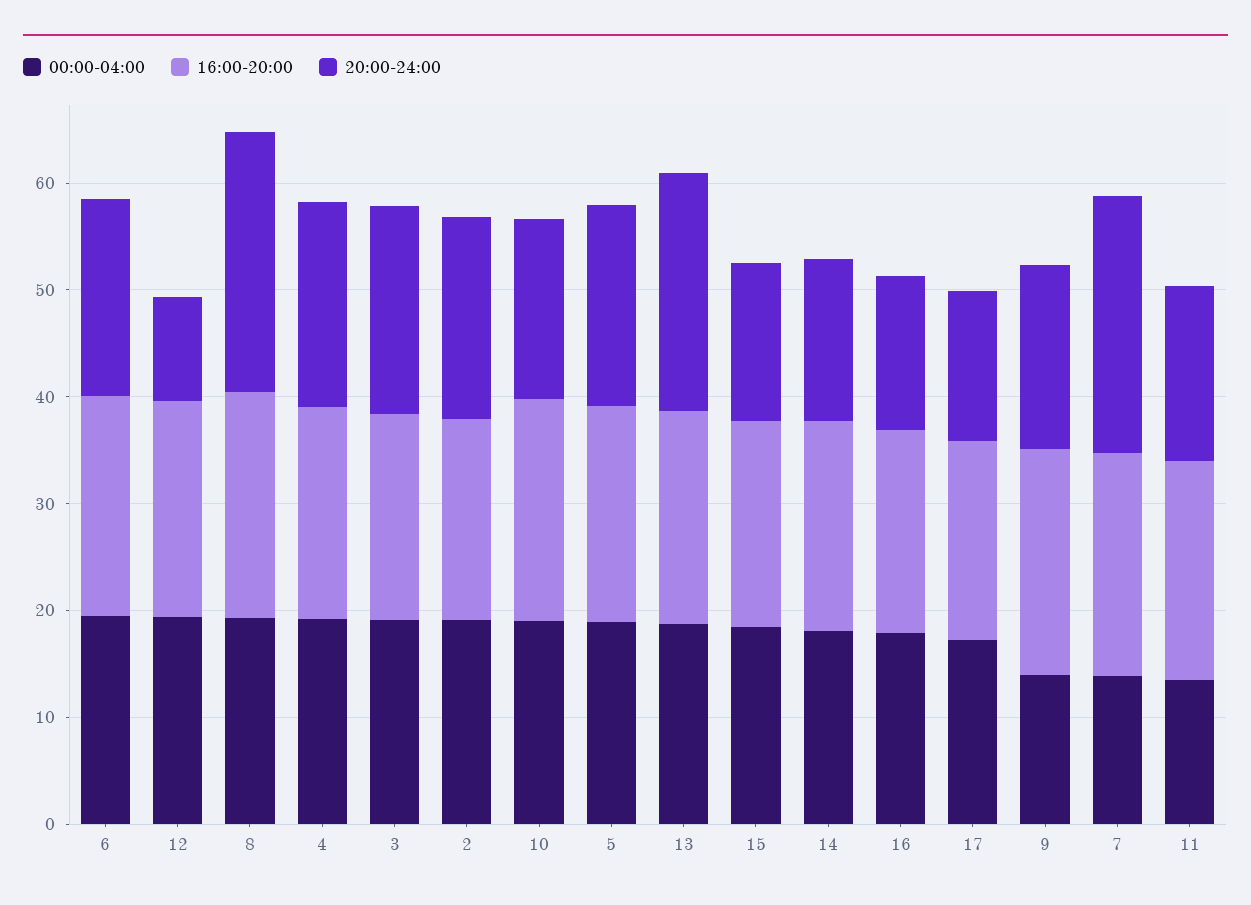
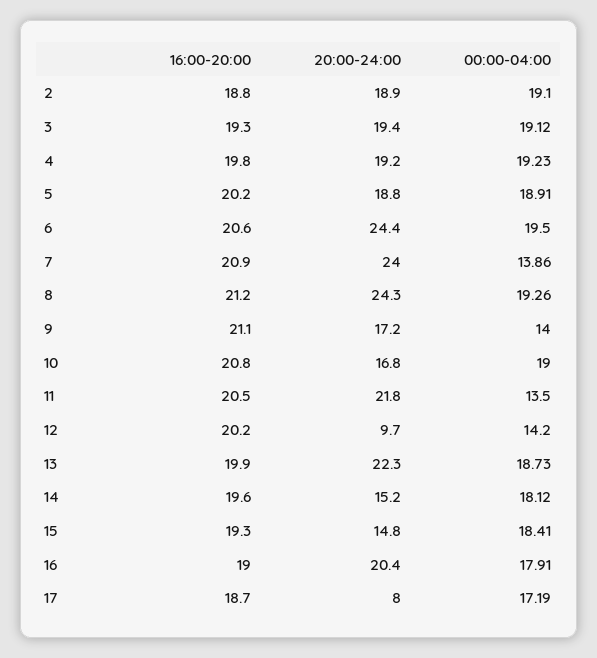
20:00-24:00, 6: 18 -> 24.4
00:00-04:00, 12: 20 -> 14.2
20:00-24:00, 16: 14 -> 20.4
20:00-24:00, 17: 14 -> 8
20:00-24:00, 11: 16 -> 21.8

